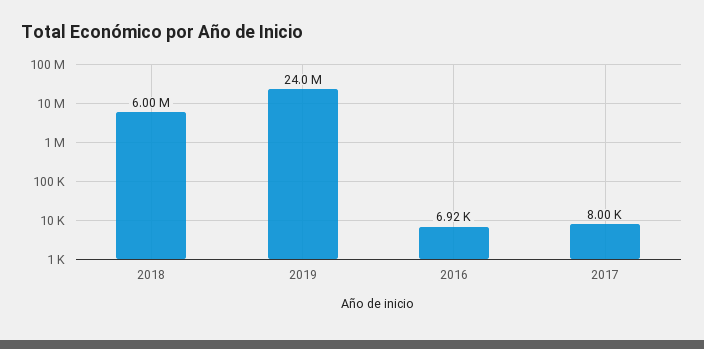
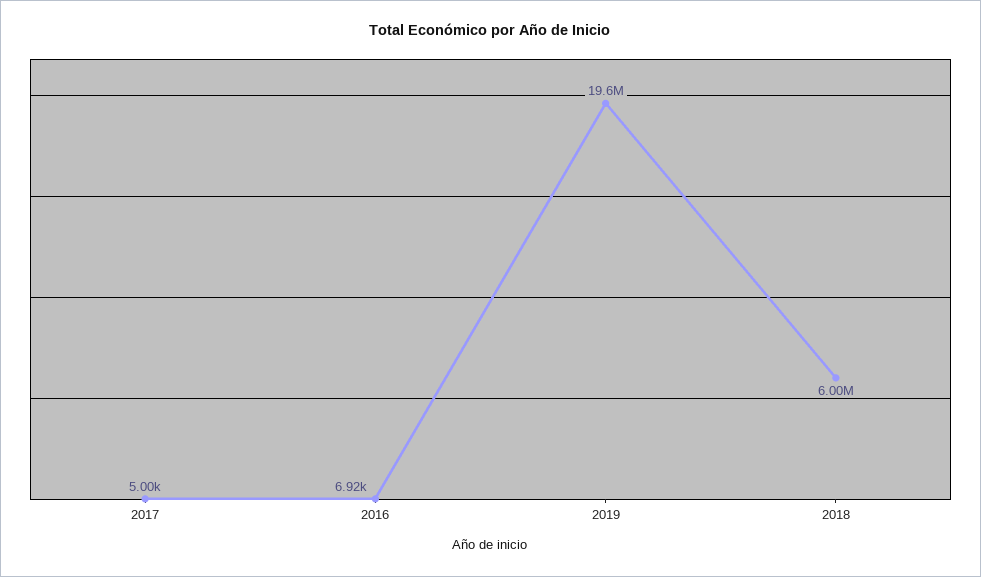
2019: 24000000 -> 19600000
2017: 8000 -> 5000

